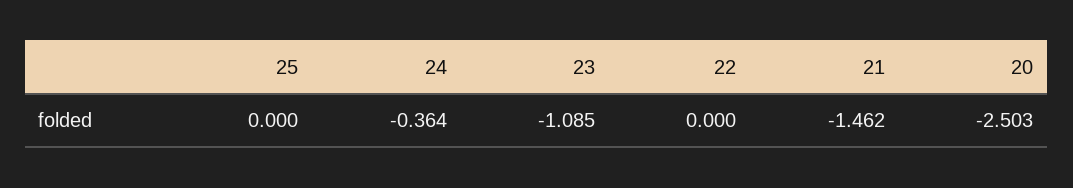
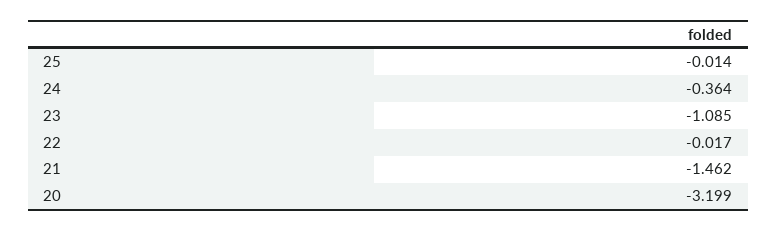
25: 0 -> -0.014
22: 0 -> -0.017
20: -2.503 -> -3.199

